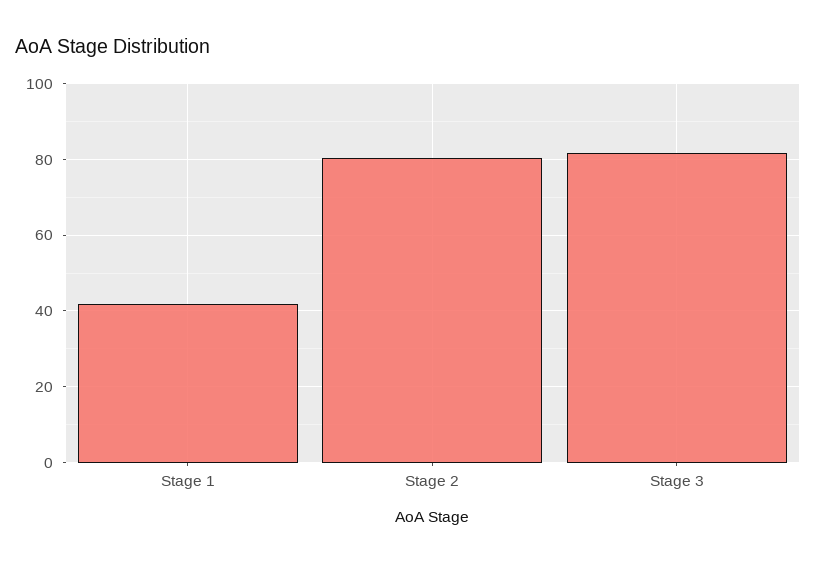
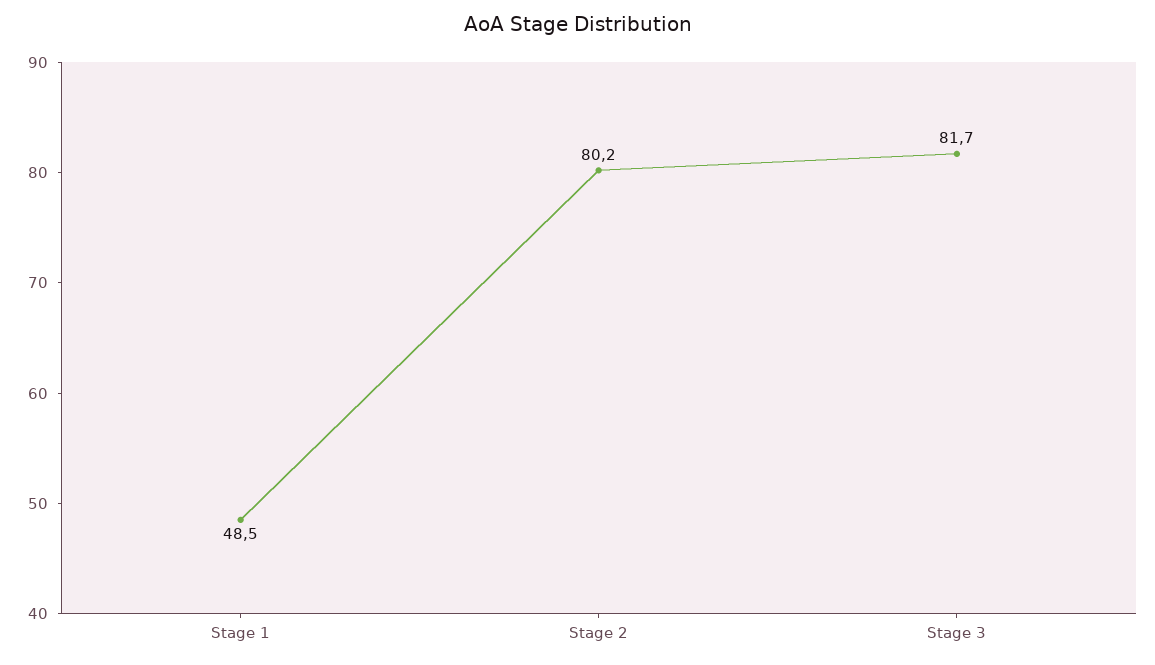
Stage 1: 42 -> 48.5

